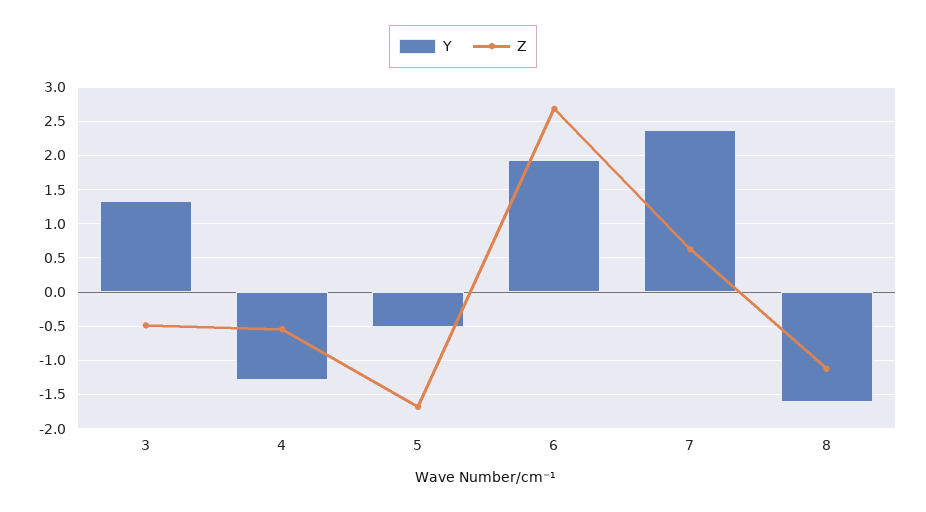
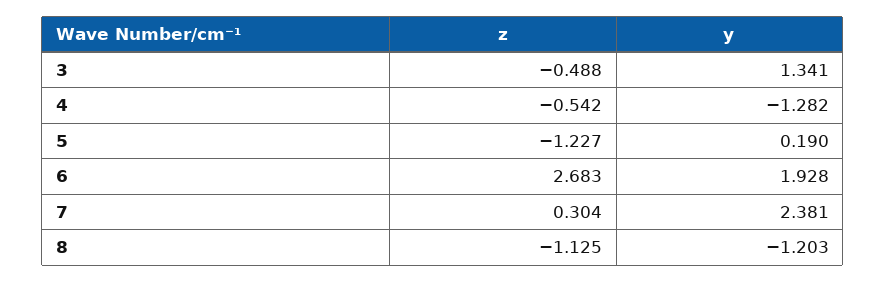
Y, 5: -0.5 -> 0.19
Z, 5: -1.7 -> -1.227
Z, 7: 0.6 -> 0.304
Y, 8: -1.6 -> -1.203

